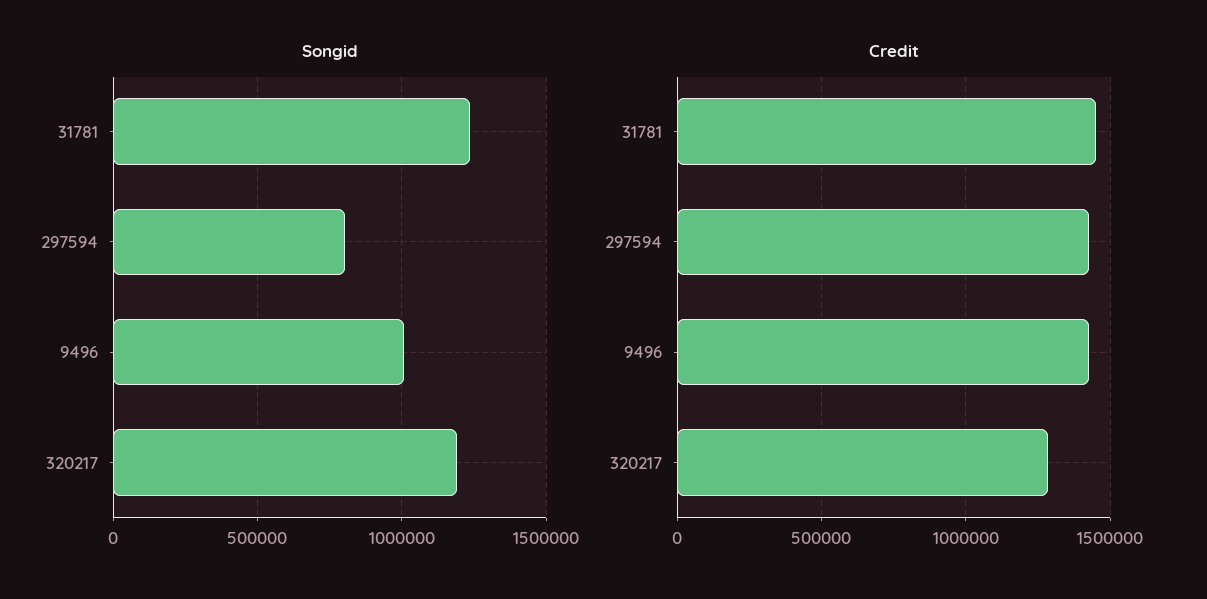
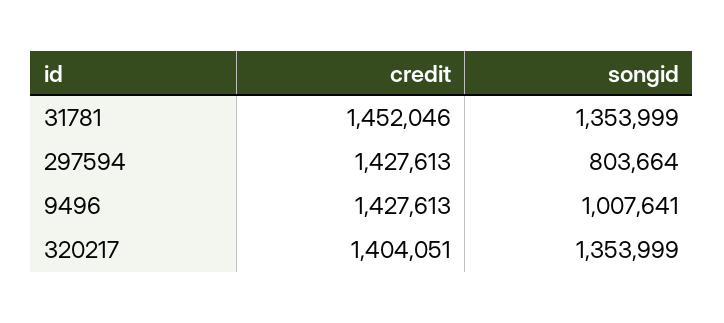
Songid, 31781: 1250000 -> 1353999
Songid, 320217: 1200000 -> 1353999
Credit, 320217: 1300000 -> 1404051

